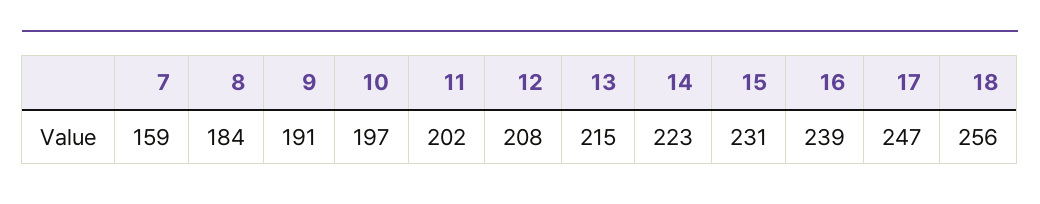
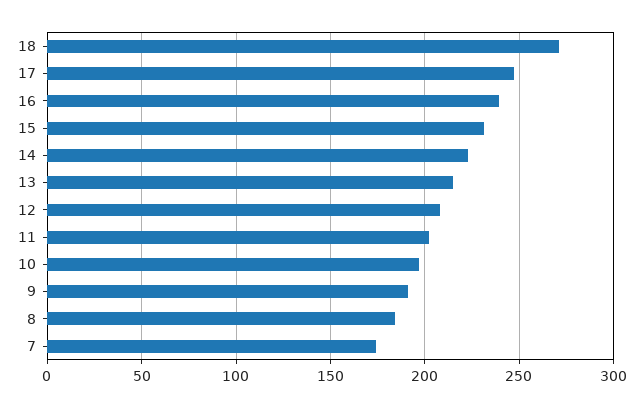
7: 159 -> 175
18: 256 -> 270

